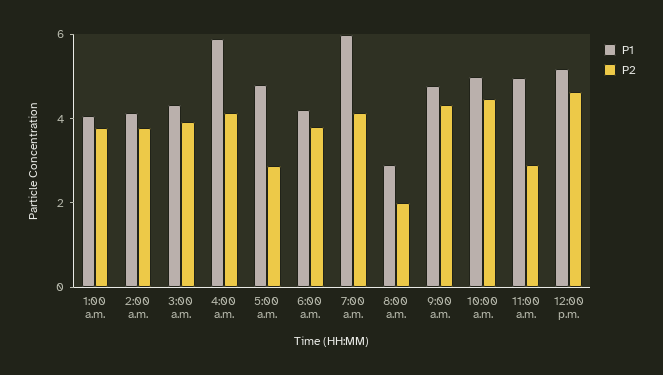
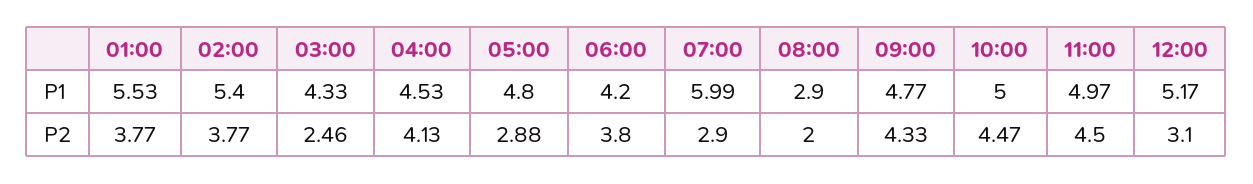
P1, 1:00 a.m.: 4 -> 5.53
P1, 2:00 a.m.: 4 -> 5.4
P2, 3:00 a.m.: 4 -> 2.46
P1, 4:00 a.m.: 6 -> 4.53
P2, 7:00 a.m.: 4 -> 2.9
P2, 11:00 a.m.: 3 -> 4.5
P2, 12:00 p.m.: 4.5 -> 3.1

